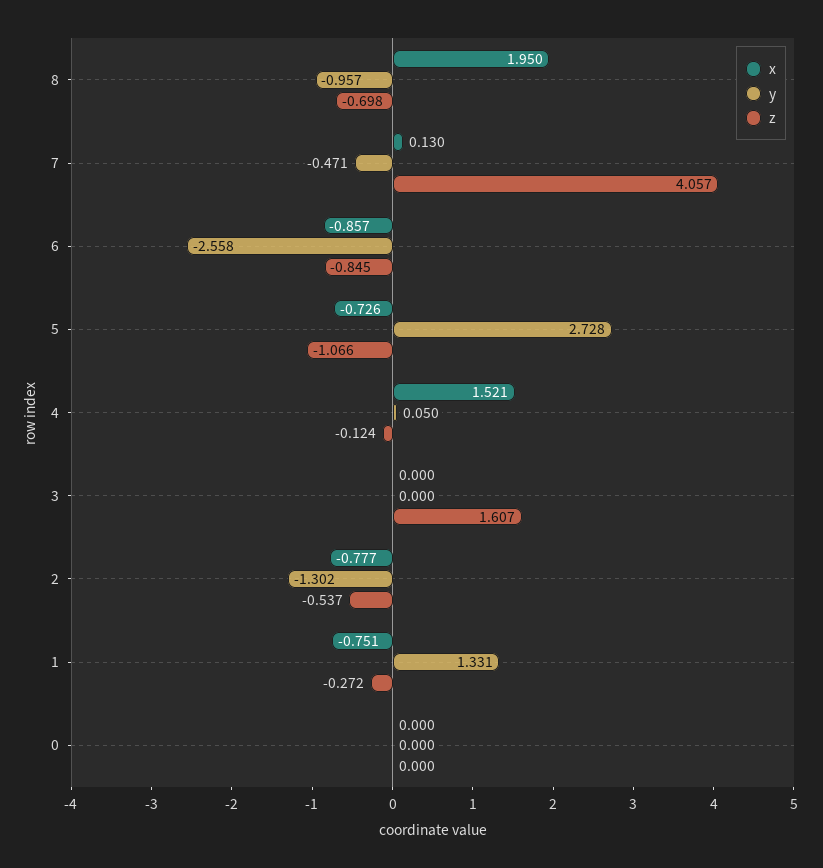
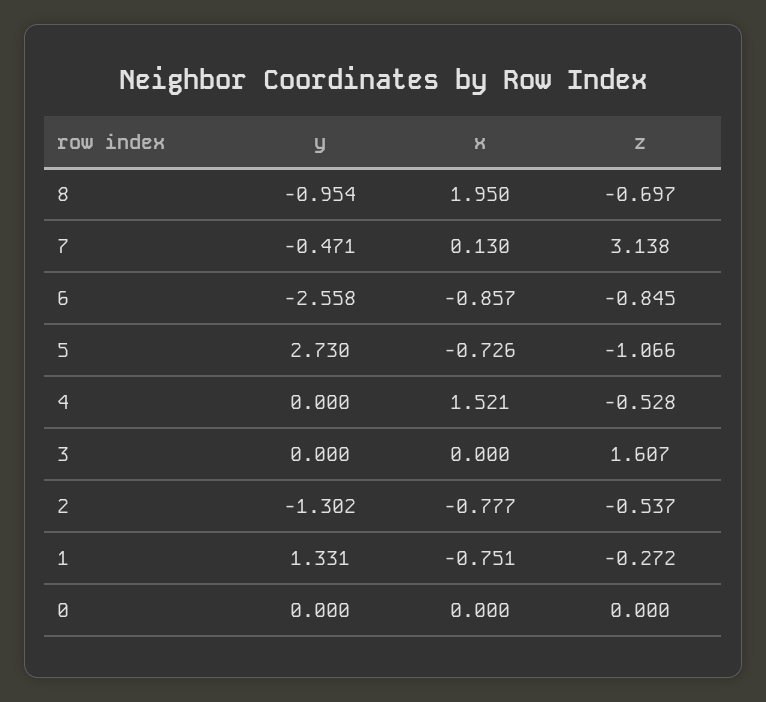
y, 8: -0.957 -> -0.954
z, 8: -0.698 -> -0.697
z, 7: 4.057 -> 3.138
y, 5: 2.728 -> 2.73
y, 4: 0.05 -> 0
z, 4: -0.124 -> -0.528

